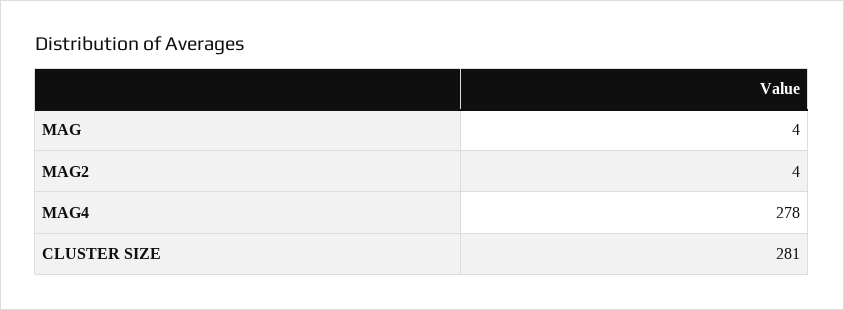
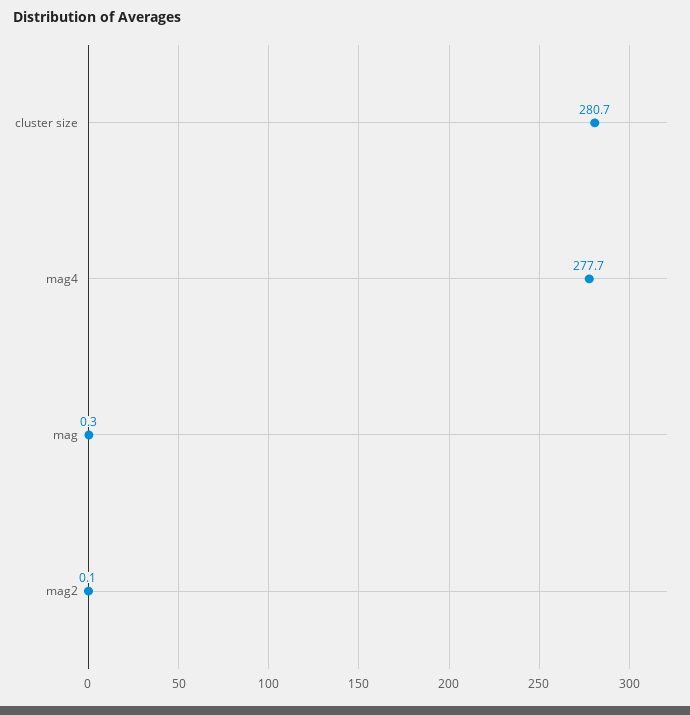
MAG: 4 -> 0.3
MAG2: 4 -> 0.1

